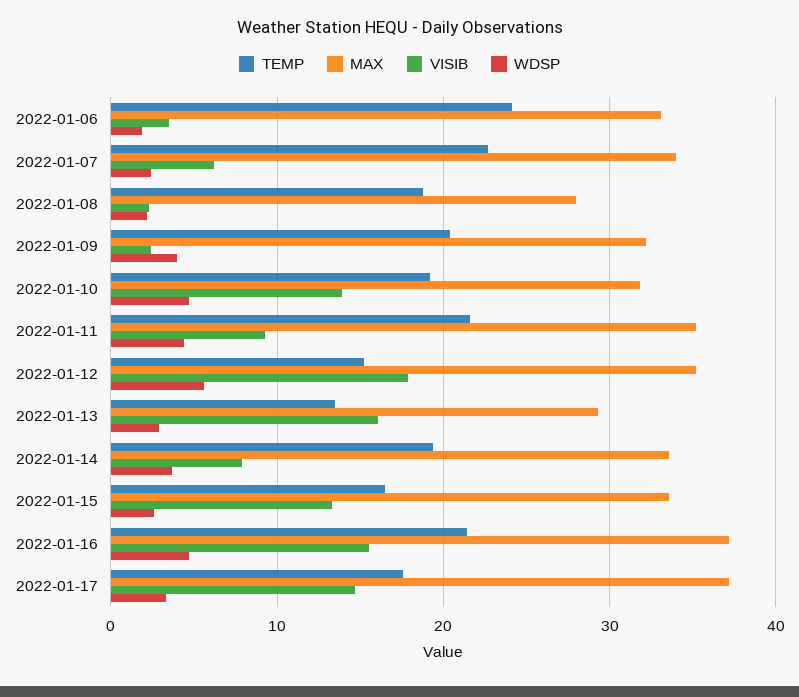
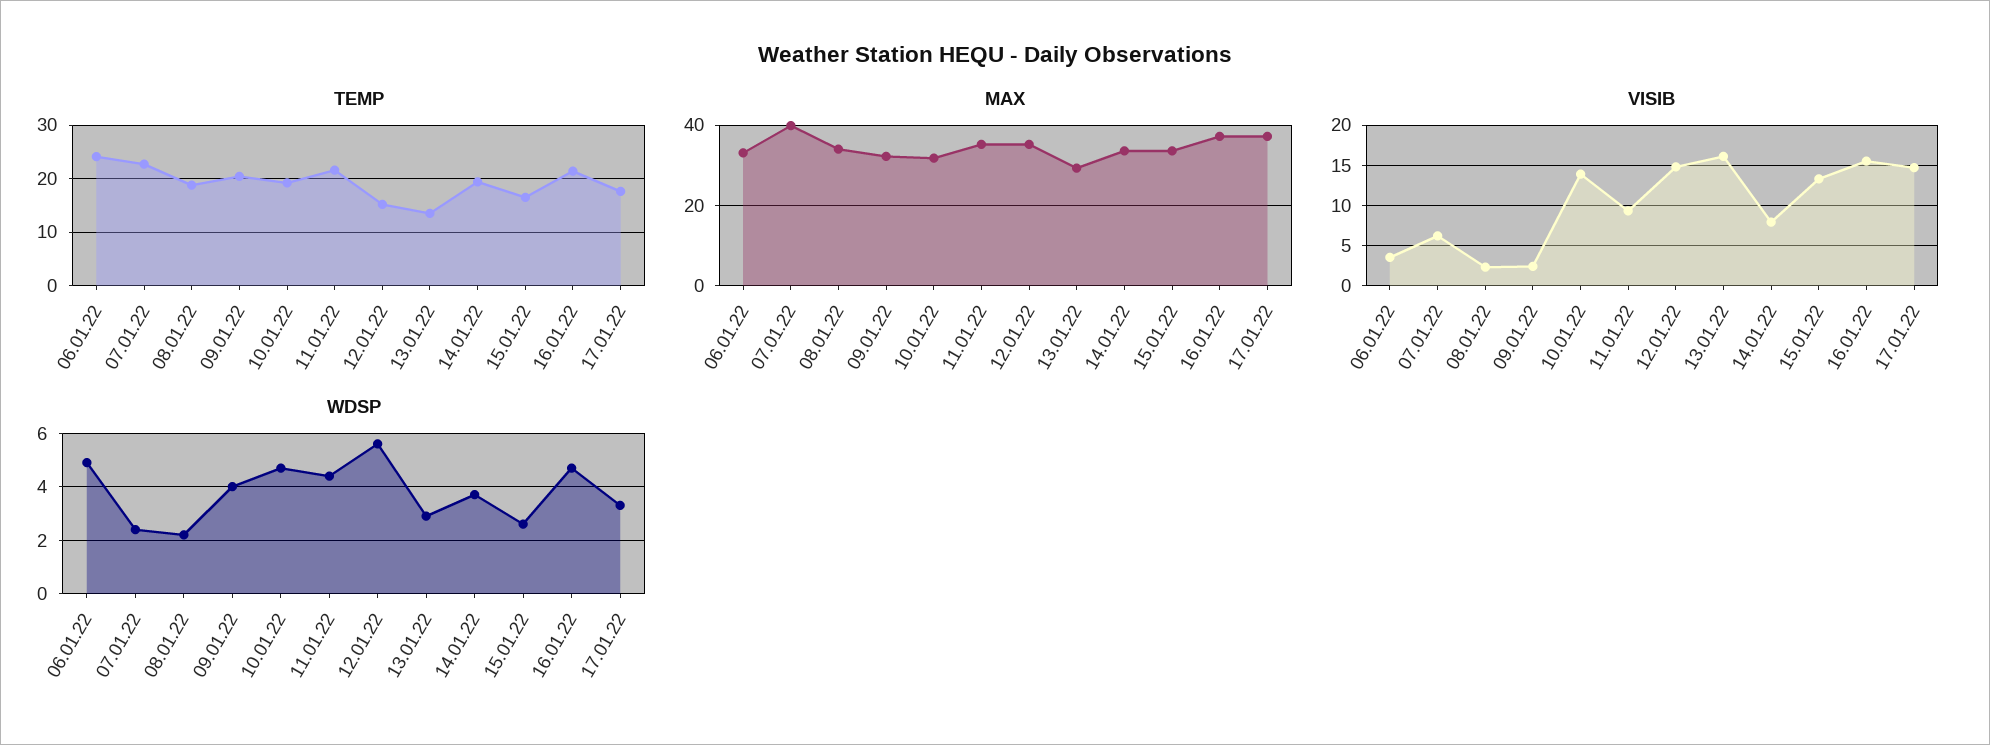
WDSP, 2022-01-06: 2 -> 5
MAX, 2022-01-07: 34 -> 40
MAX, 2022-01-08: 28 -> 34
VISIB, 2022-01-12: 18 -> 15

